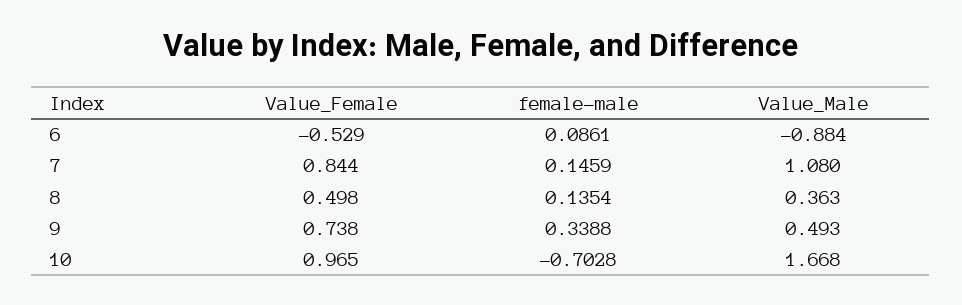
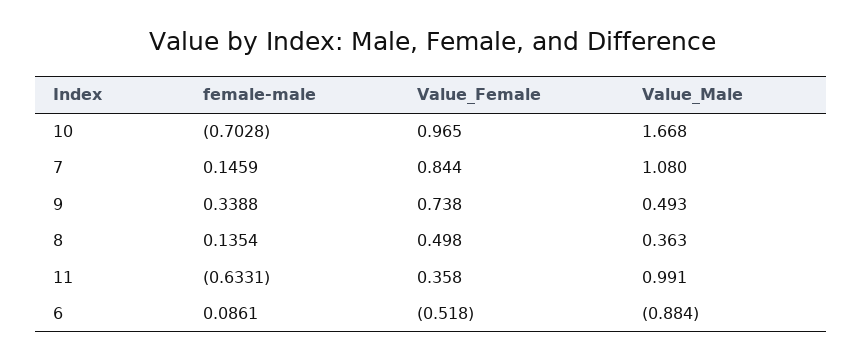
Value_Female, 6: -0.529 -> -0.518
female-male, 11: none -> -0.6331
Value_Female, 11: none -> 0.358
Value_Male, 11: none -> 0.991

